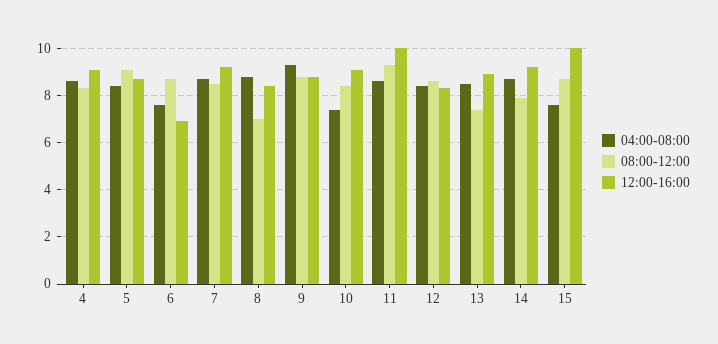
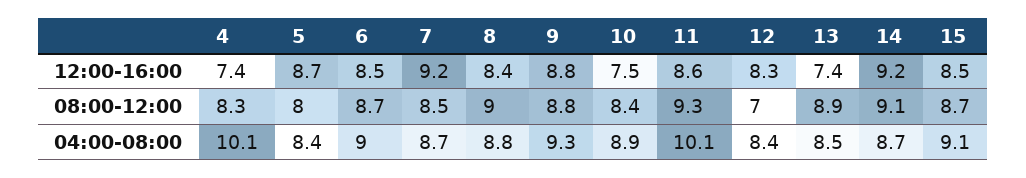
04:00-08:00, 4: 8.5 -> 10.1
12:00-16:00, 4: 9 -> 7.4
08:00-12:00, 5: 9 -> 8
04:00-08:00, 6: 7.5 -> 9
12:00-16:00, 6: 7 -> 8.5
08:00-12:00, 8: 7 -> 9
04:00-08:00, 10: 7.5 -> 8.9
12:00-16:00, 10: 9 -> 7.5
04:00-08:00, 11: 8.5 -> 10.1
12:00-16:00, 11: 10 -> 8.6
08:00-12:00, 12: 8.5 -> 7
08:00-12:00, 13: 7.5 -> 8.9
12:00-16:00, 13: 9 -> 7.4
08:00-12:00, 14: 8 -> 9.1
04:00-08:00, 15: 7.5 -> 9.1
12:00-16:00, 15: 10 -> 8.5

